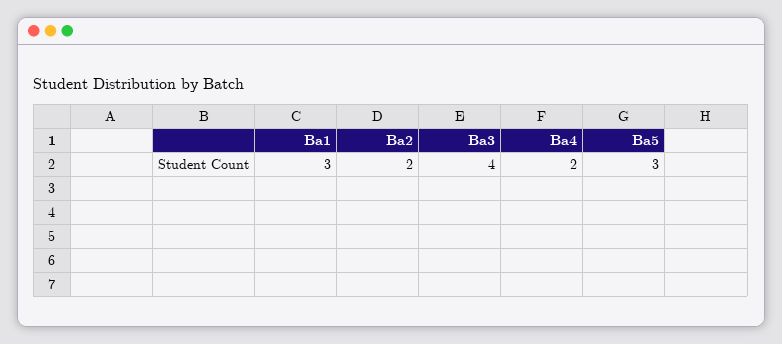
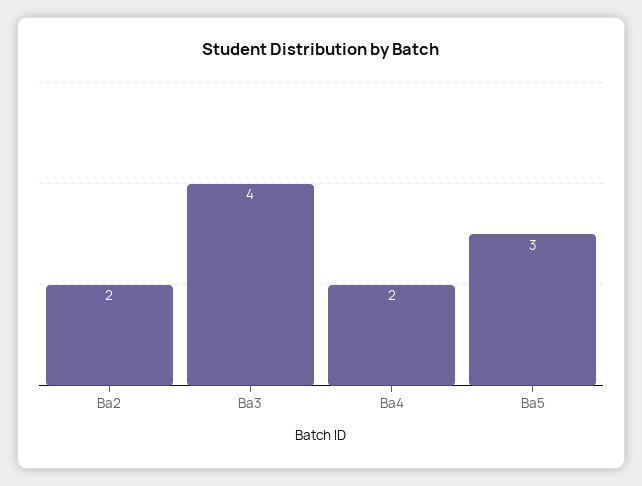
Ba1: 3 -> none

